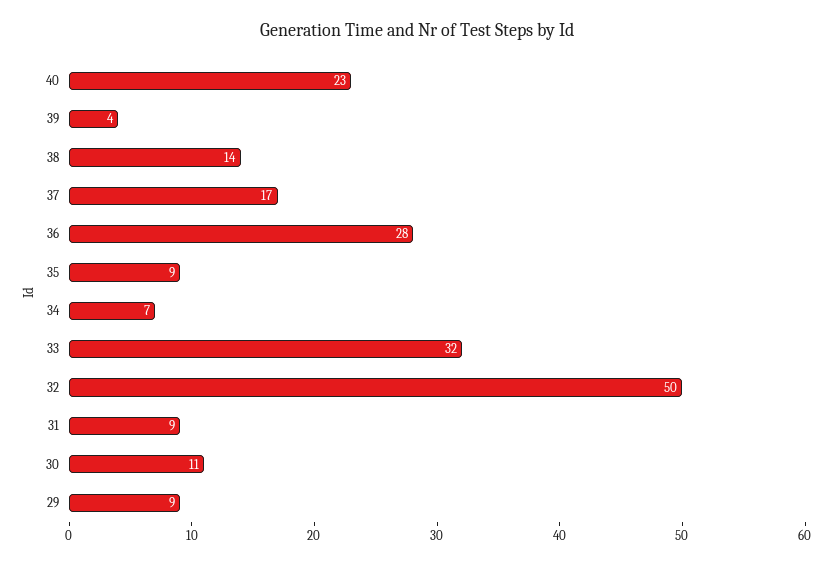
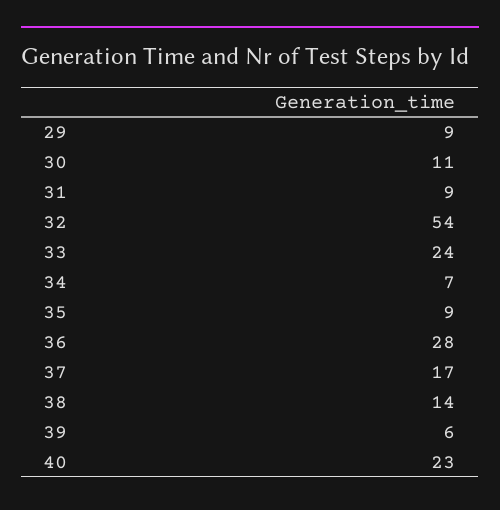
39: 4 -> 6
33: 32 -> 24
32: 50 -> 54

